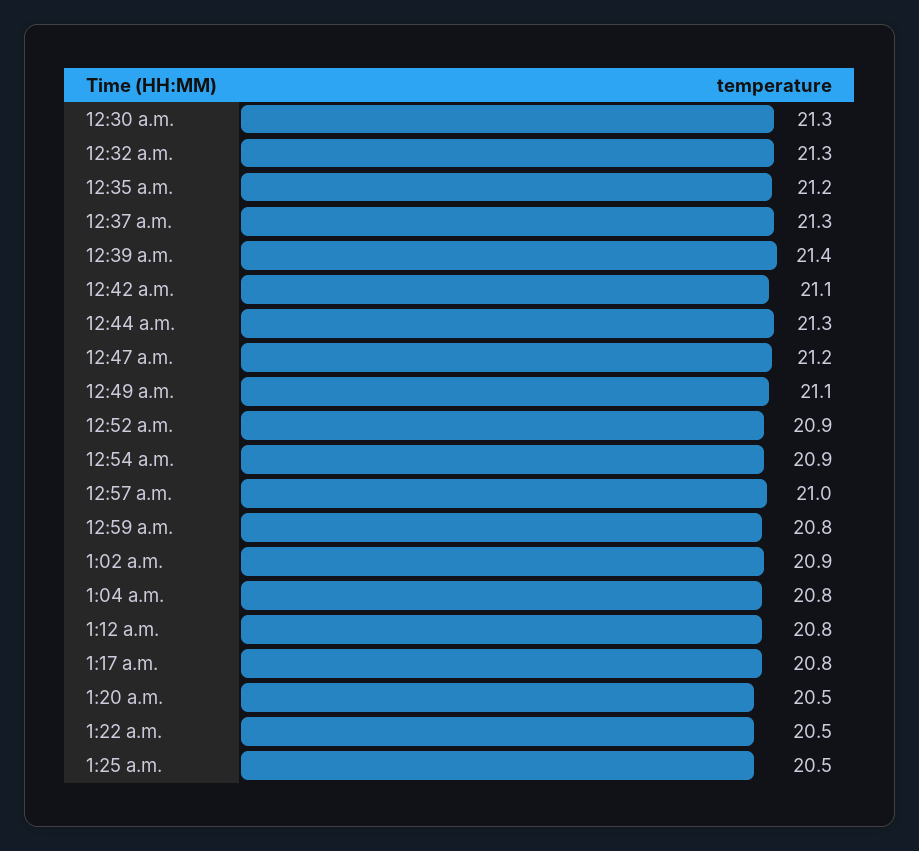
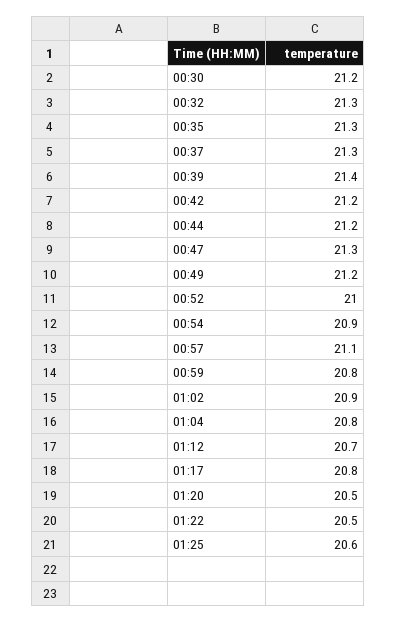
12:30 a.m.: 21.3 -> 21.2
12:35 a.m.: 21.2 -> 21.3
12:42 a.m.: 21.1 -> 21.2
12:44 a.m.: 21.3 -> 21.2
12:47 a.m.: 21.2 -> 21.3
12:49 a.m.: 21.1 -> 21.2
12:52 a.m.: 20.9 -> 21
12:57 a.m.: 21 -> 21.1
1:12 a.m.: 20.8 -> 20.7
1:25 a.m.: 20.5 -> 20.6

